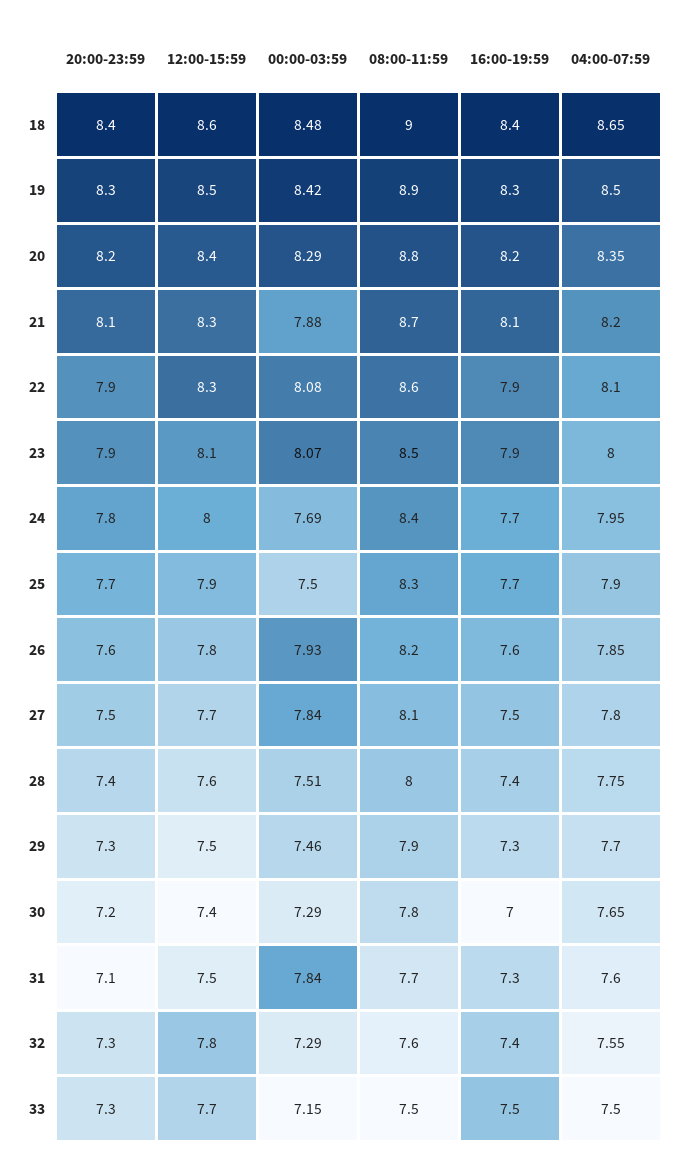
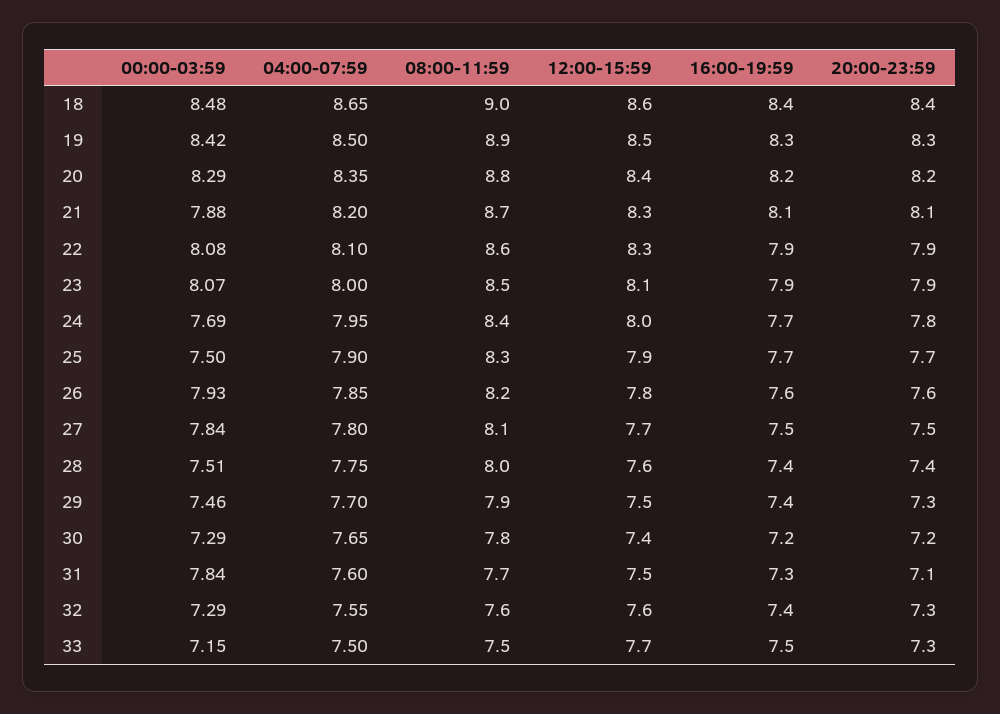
16:00-19:59, 29: 7.3 -> 7.4
16:00-19:59, 30: 7 -> 7.2
12:00-15:59, 32: 7.8 -> 7.6

